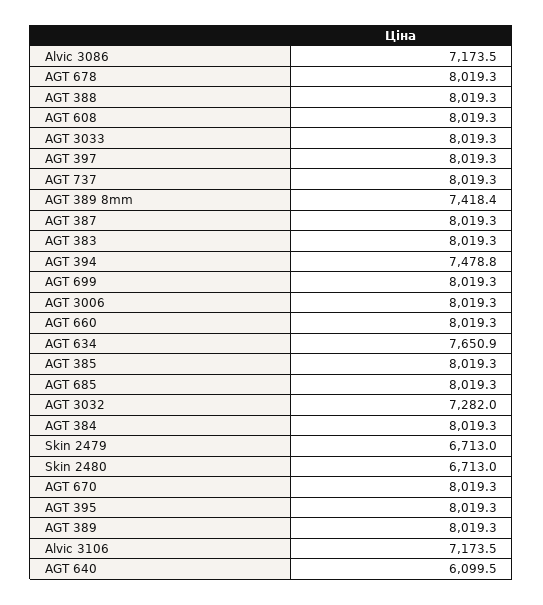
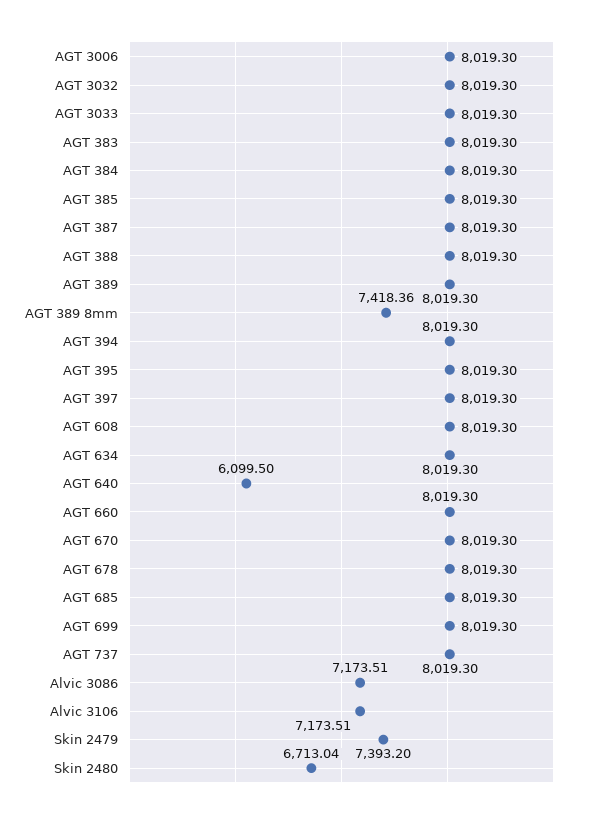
AGT 394: 7478.8 -> 8019.3
AGT 634: 7650.9 -> 8019.3
AGT 3032: 7282 -> 8019.3
Skin 2479: 6713 -> 7393.2

